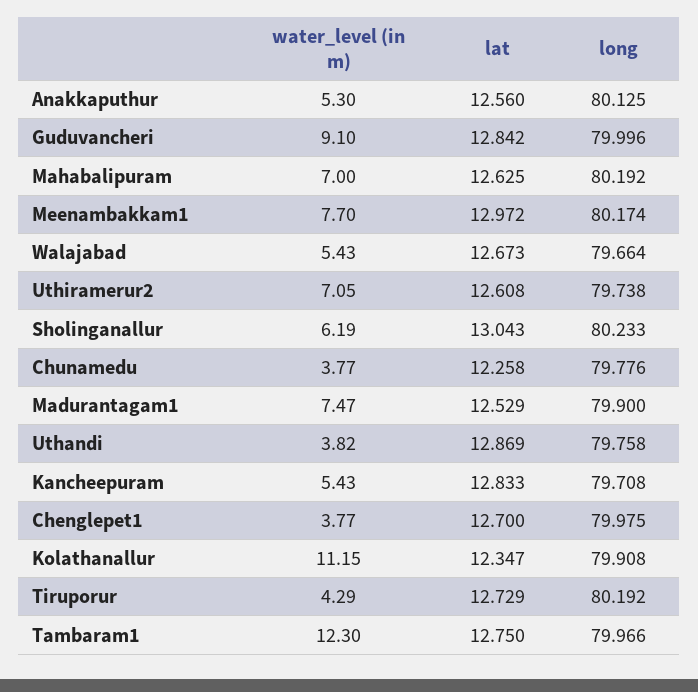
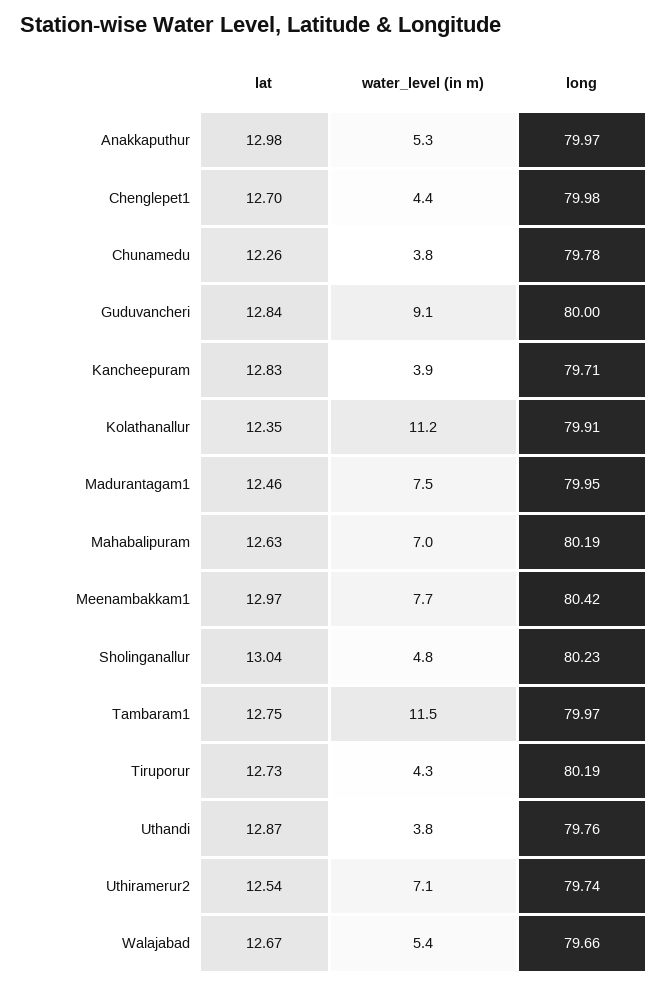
lat, Anakkaputhur: 12.56 -> 12.98
long, Anakkaputhur: 80.125 -> 79.97
long, Meenambakkam1: 80.174 -> 80.42
lat, Uthiramerur2: 12.608 -> 12.54
water_level (in m), Sholinganallur: 6.19 -> 4.8
lat, Madurantagam1: 12.529 -> 12.46
long, Madurantagam1: 79.9 -> 79.95
water_level (in m), Kancheepuram: 5.43 -> 3.9
water_level (in m), Chenglepet1: 3.77 -> 4.4
water_level (in m), Tambaram1: 12.3 -> 11.5

